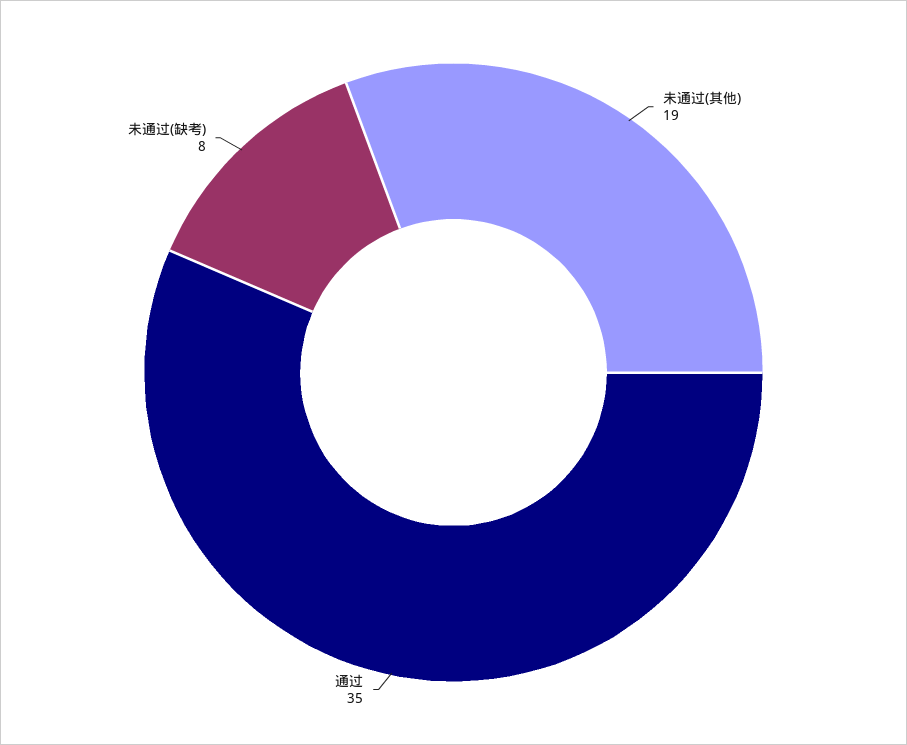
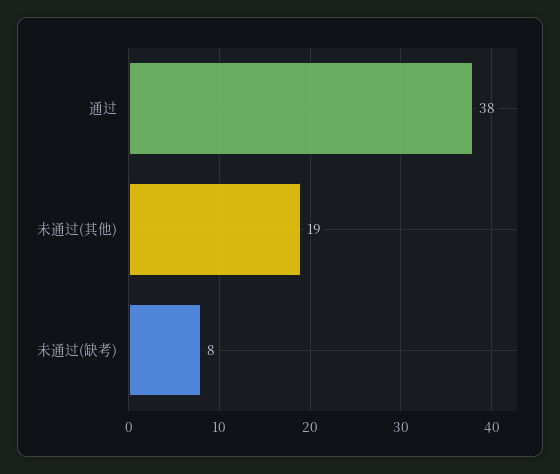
通过: 35 -> 38

